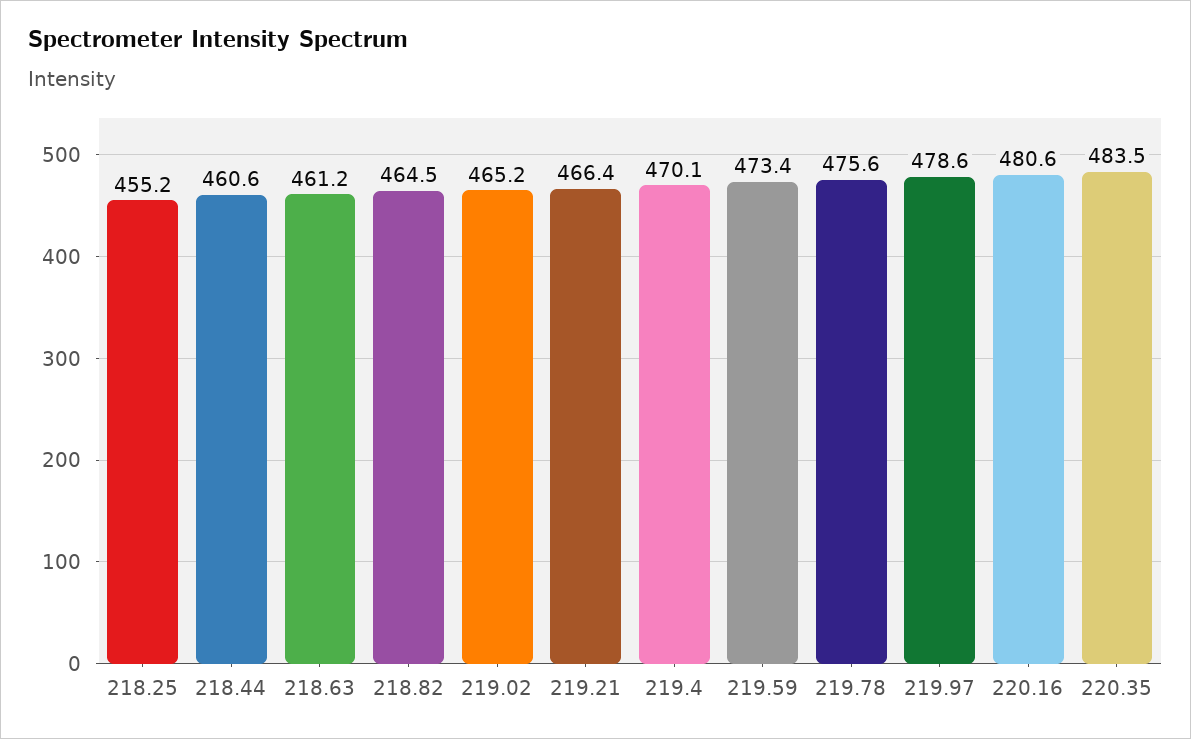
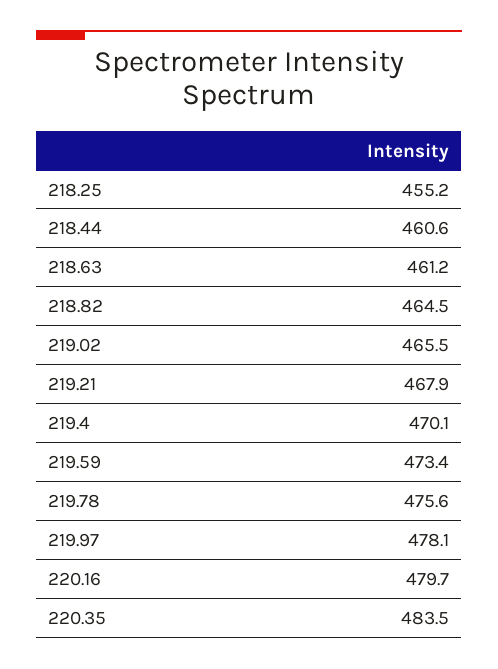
219.02: 465.2 -> 465.5
219.21: 466.4 -> 467.9
219.97: 478.6 -> 478.1
220.16: 480.6 -> 479.7

